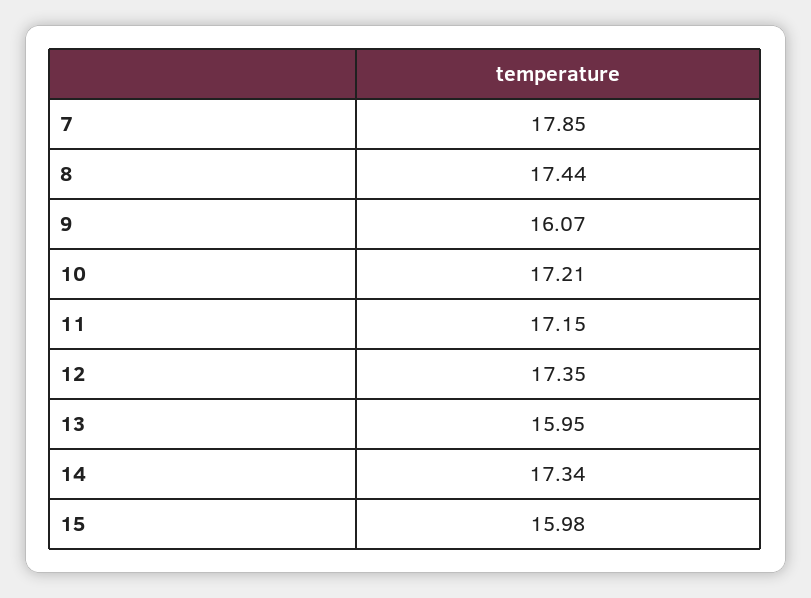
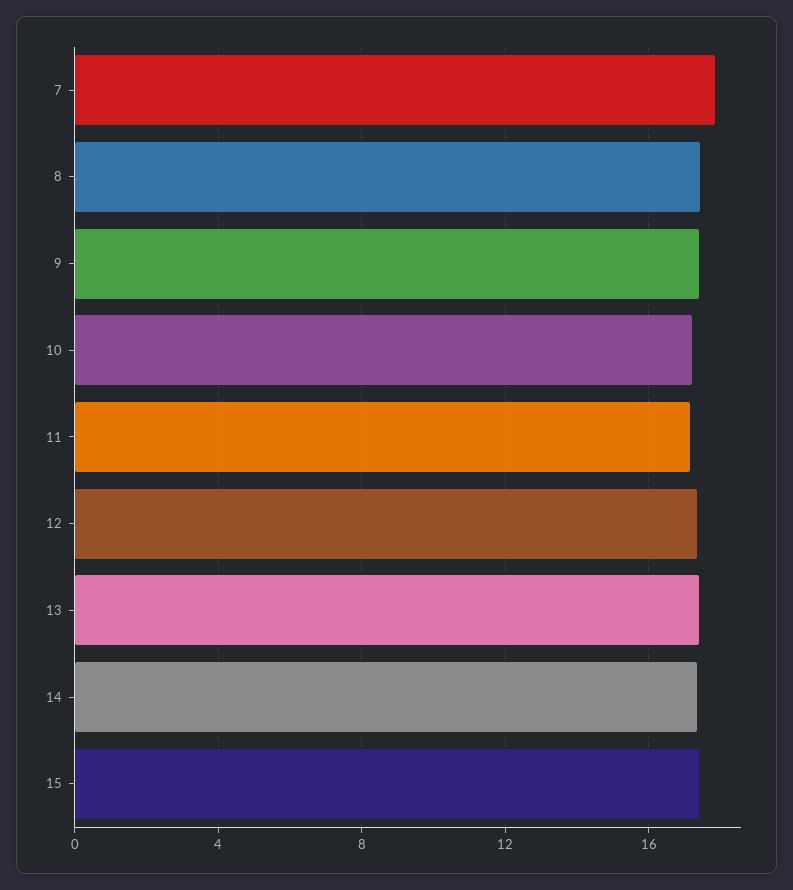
9: 16.07 -> 17.5
13: 15.95 -> 17.5
15: 15.98 -> 17.5

